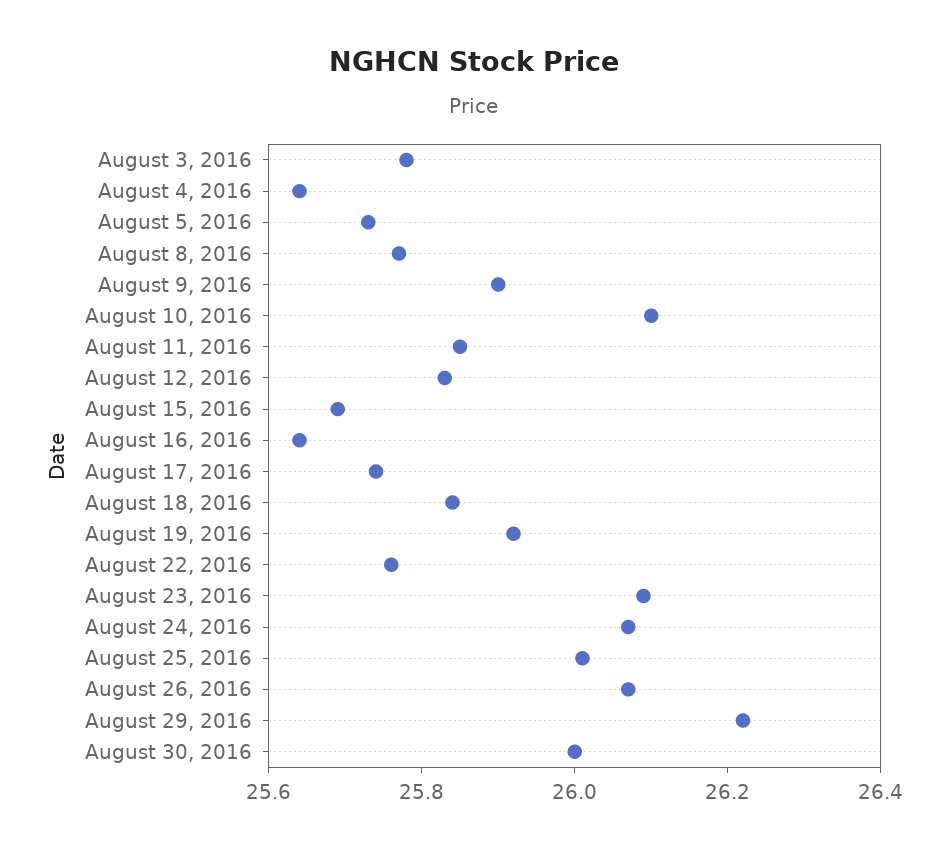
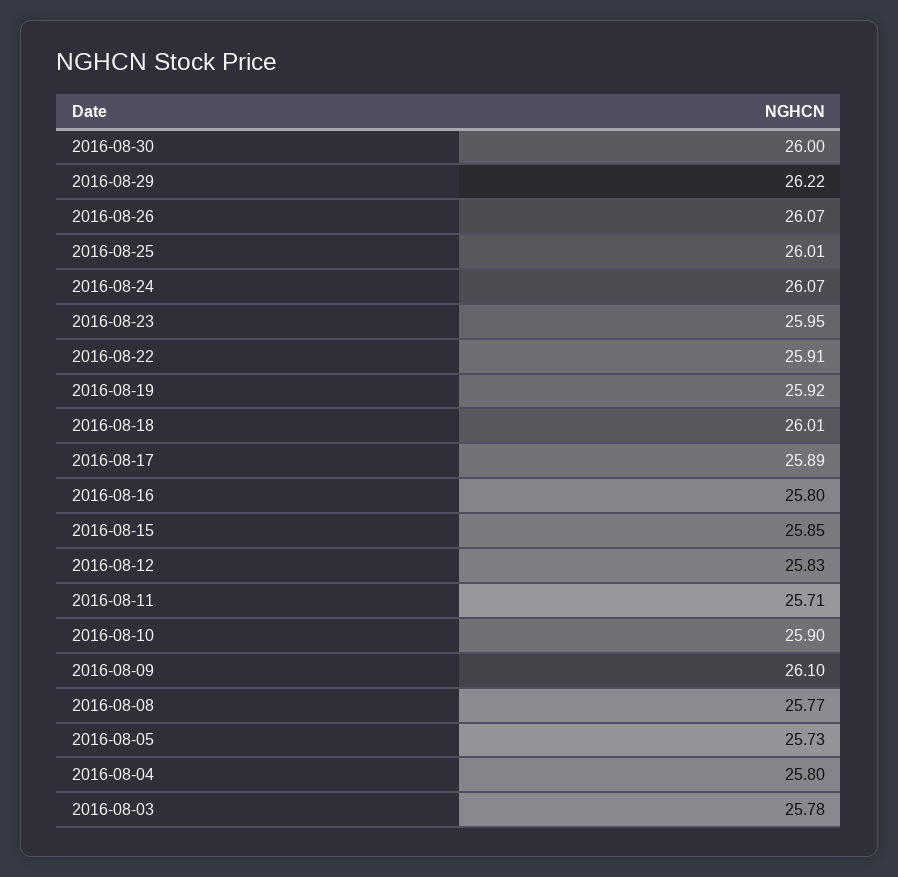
August 4, 2016: 25.65 -> 25.8
August 9, 2016: 25.9 -> 26.1
August 10, 2016: 26.1 -> 25.9
August 11, 2016: 25.85 -> 25.71
August 15, 2016: 25.7 -> 25.85
August 16, 2016: 25.65 -> 25.8
August 17, 2016: 25.75 -> 25.89
August 18, 2016: 25.85 -> 26.01
August 22, 2016: 25.75 -> 25.91
August 23, 2016: 26.1 -> 25.95

